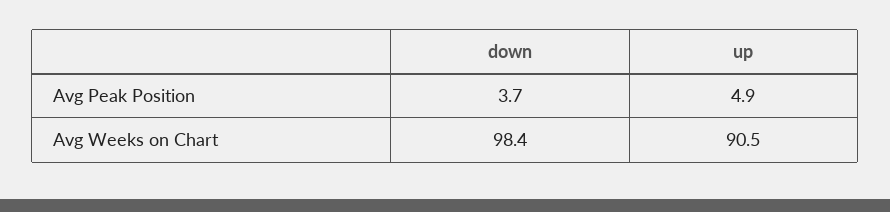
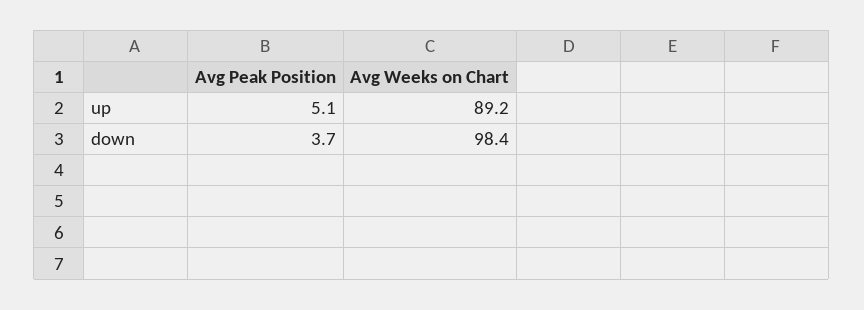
up, Avg Peak Position: 4.9 -> 5.1
up, Avg Weeks on Chart: 90.5 -> 89.2

